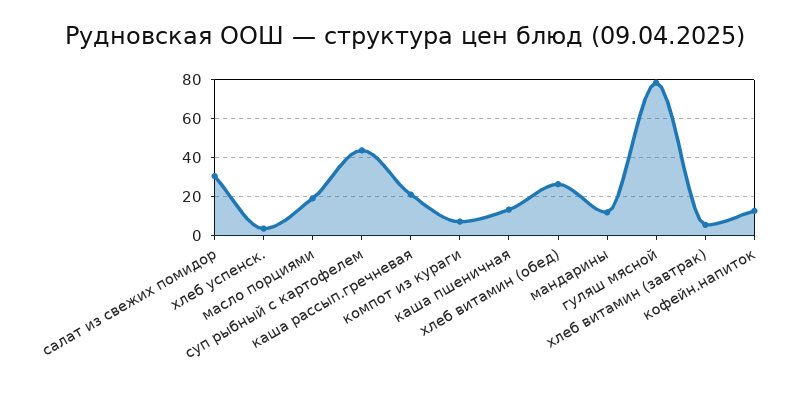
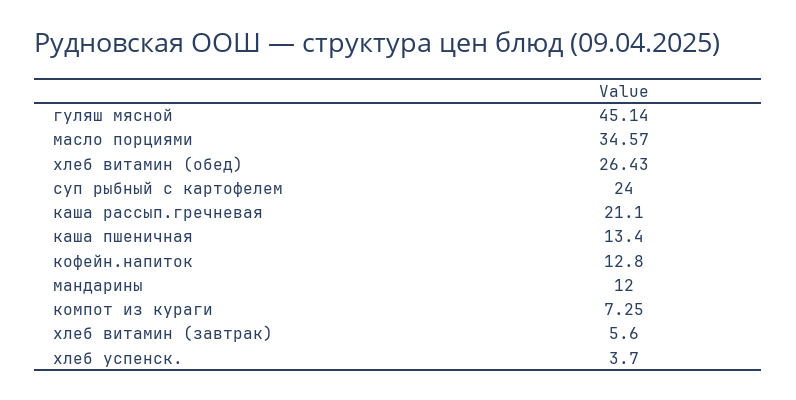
салат из свежих помидор: 30 -> none
масло порциями: 20 -> 34.57
суп рыбный с картофелем: 45 -> 24
гуляш мясной: 80 -> 45.14

